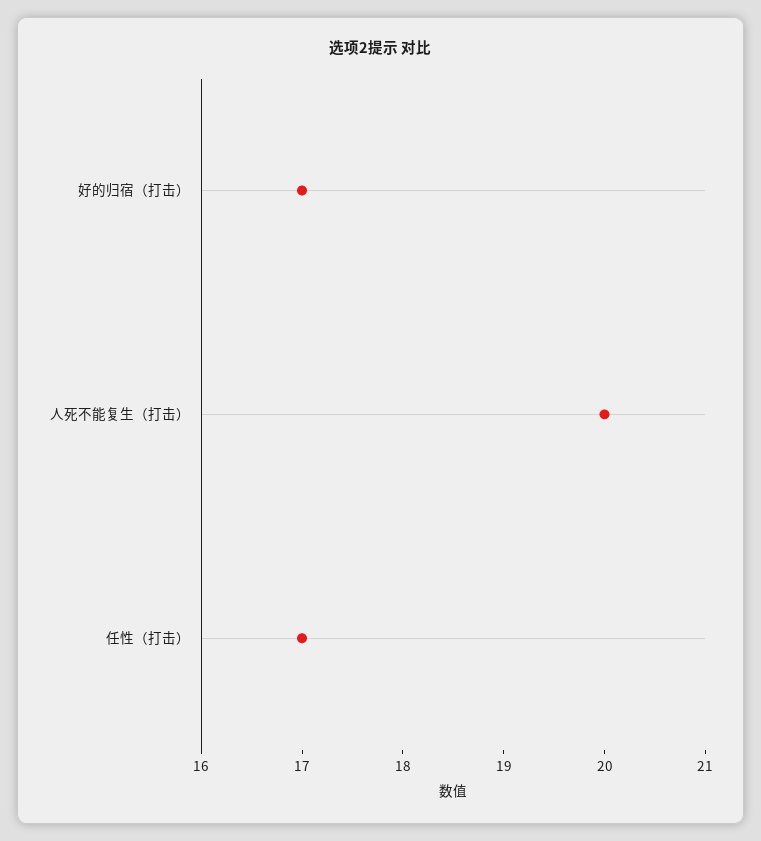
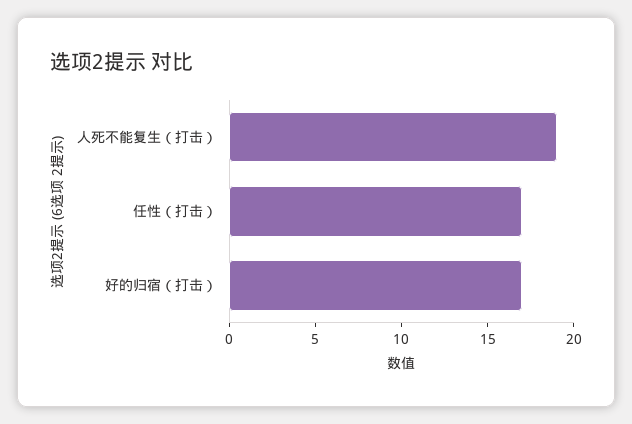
人死不能复生（打击）: 20 -> 19

